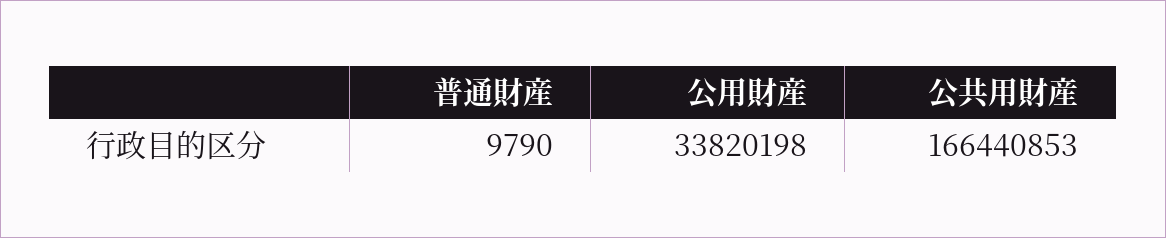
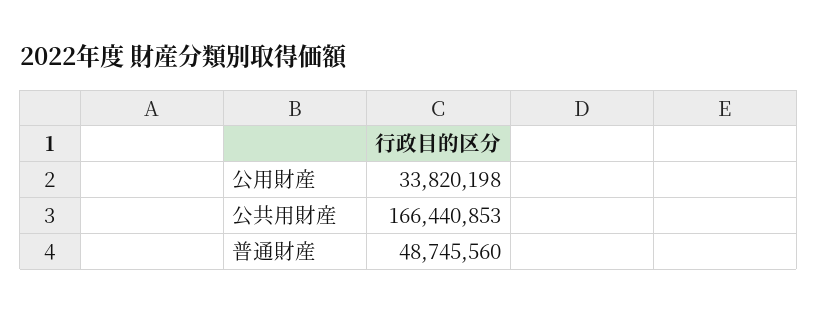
普通財産: 9790 -> 48745560

